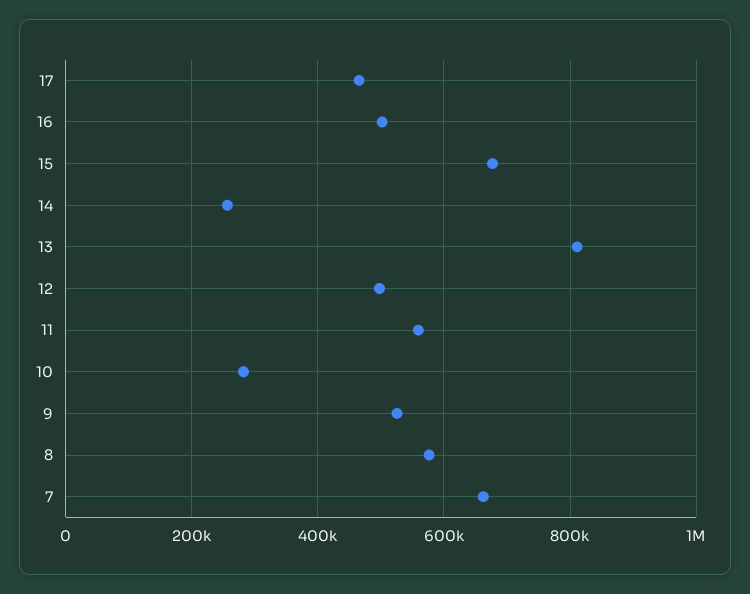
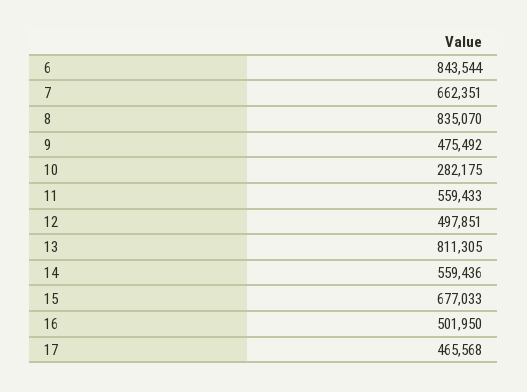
14: 260000 -> 559436
9: 520000 -> 475492
8: 580000 -> 835070
6: none -> 843544

